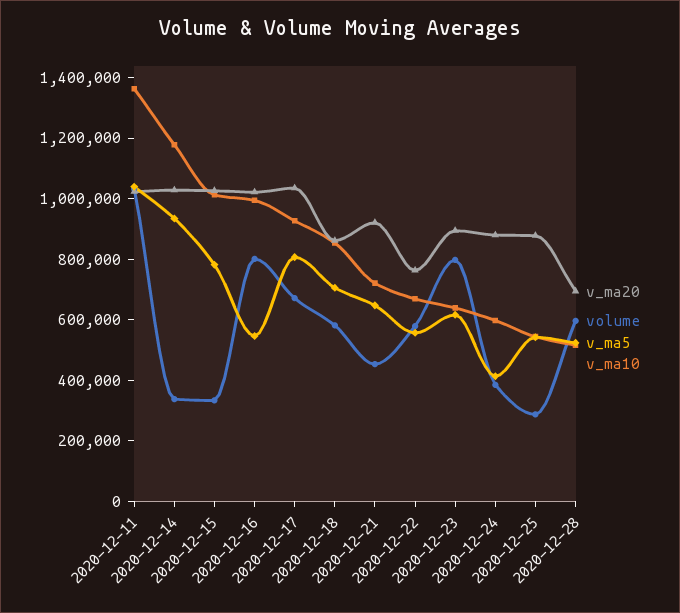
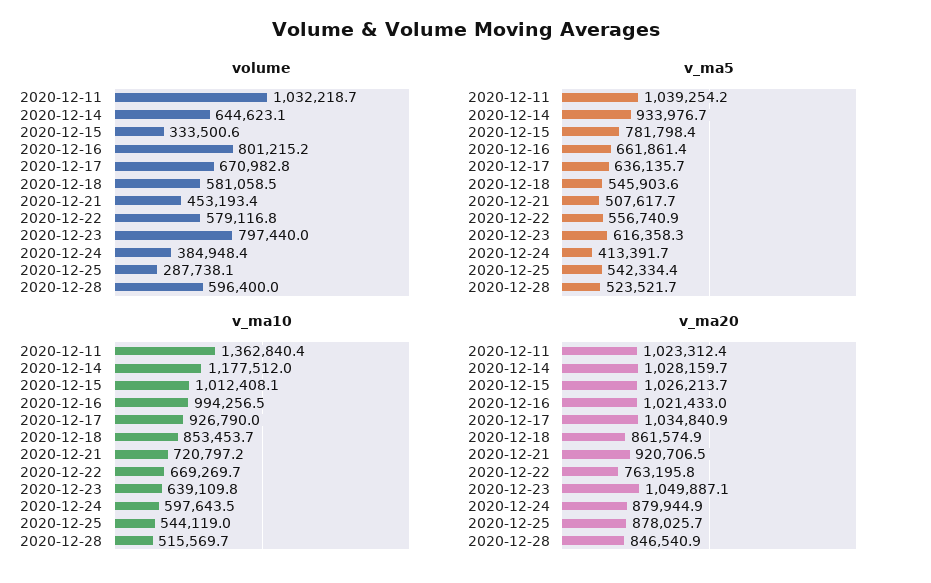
volume, 2020-12-14: 350000 -> 644623.1
v_ma5, 2020-12-16: 550000 -> 661861.4
v_ma5, 2020-12-17: 800000 -> 636135.7
v_ma5, 2020-12-18: 700000 -> 545903.6
v_ma5, 2020-12-21: 650000 -> 507617.7
v_ma20, 2020-12-23: 900000 -> 1049887.1
v_ma20, 2020-12-28: 700000 -> 846540.9

